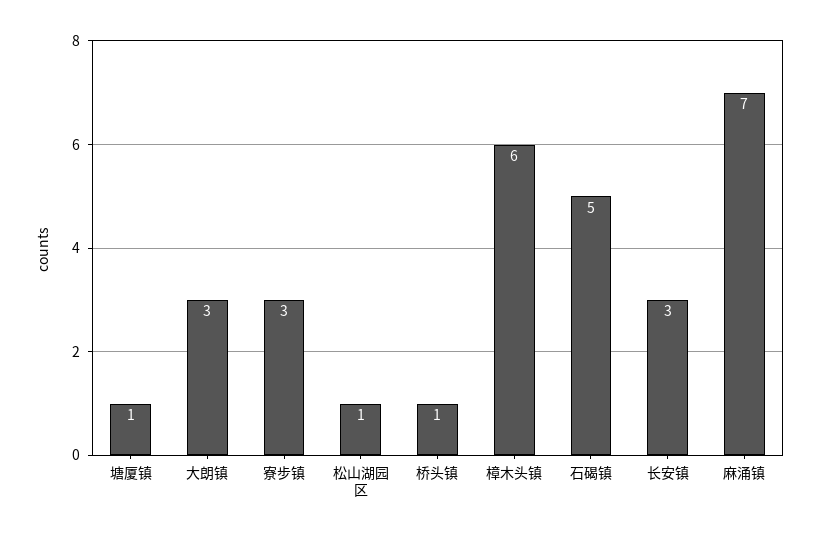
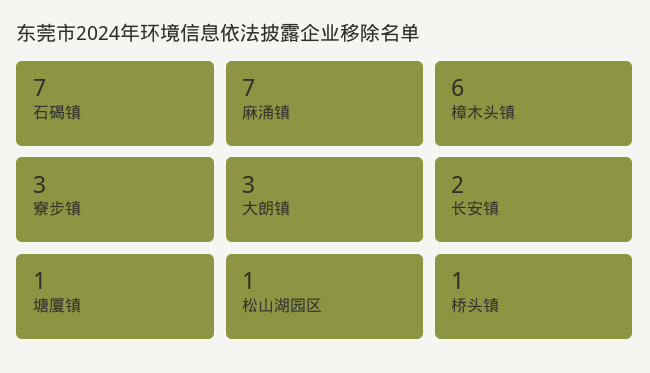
石碣镇: 5 -> 7
长安镇: 3 -> 2

